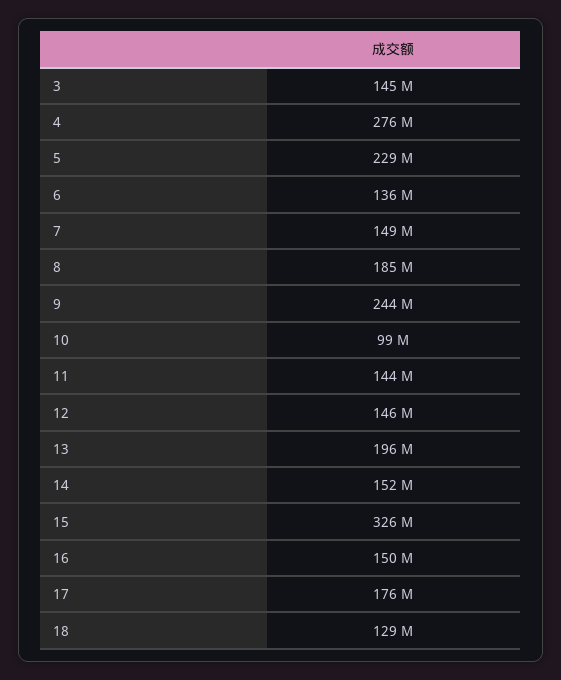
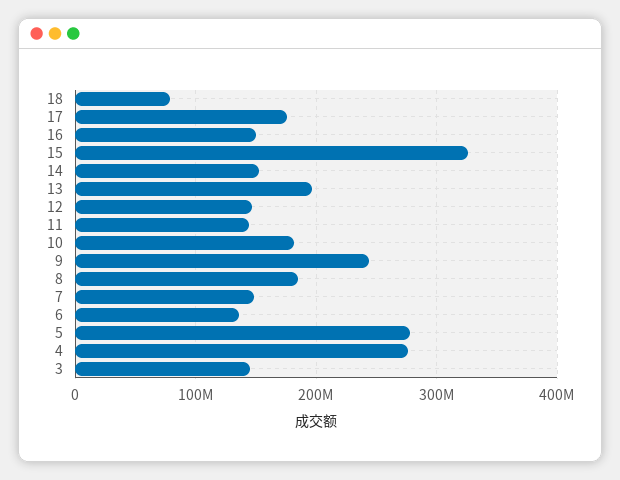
5: 229000000 -> 280000000
10: 99000000 -> 180000000
18: 129000000 -> 80000000

